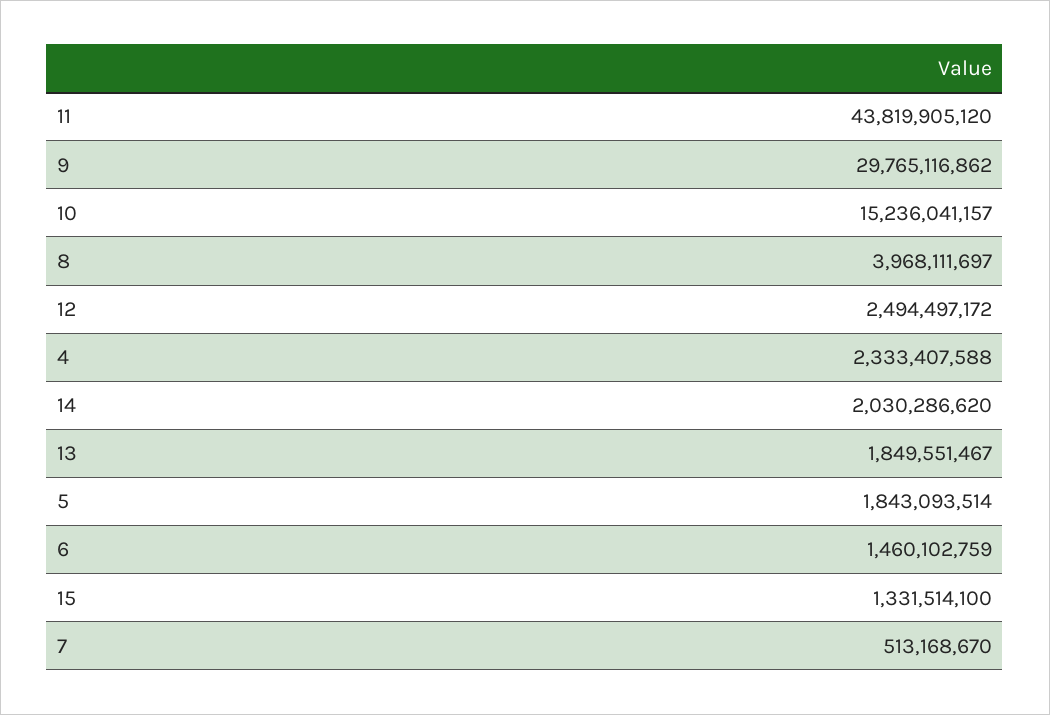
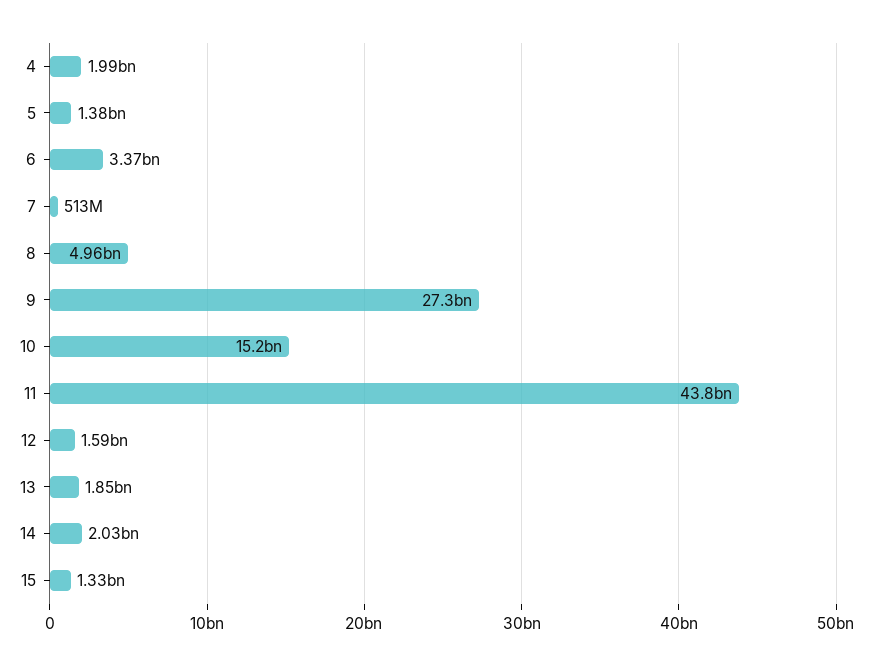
9: 29765116862 -> 27300000000
8: 3968111697 -> 4960000000
12: 2494497172 -> 1590000000
4: 2333407588 -> 1990000000
5: 1843093514 -> 1380000000
6: 1460102759 -> 3370000000

